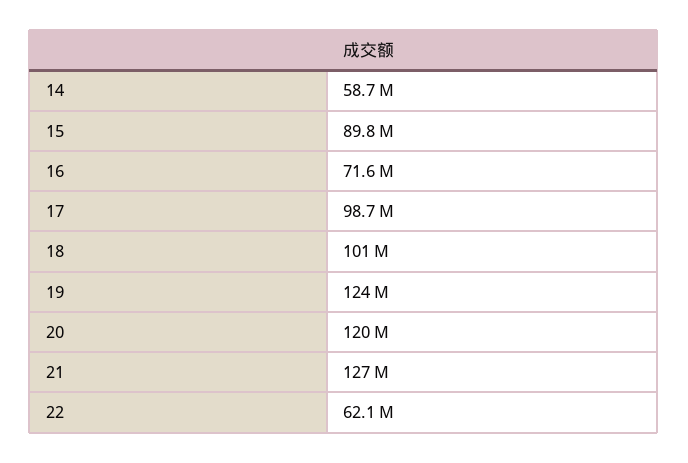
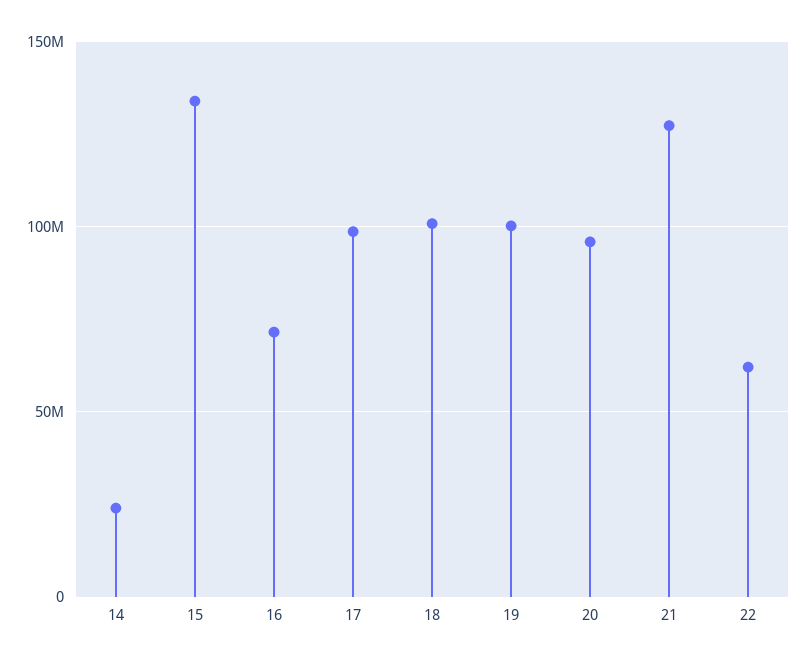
14: 58700000 -> 25000000
15: 89800000 -> 135000000
19: 124000000 -> 100000000
20: 120000000 -> 95000000

